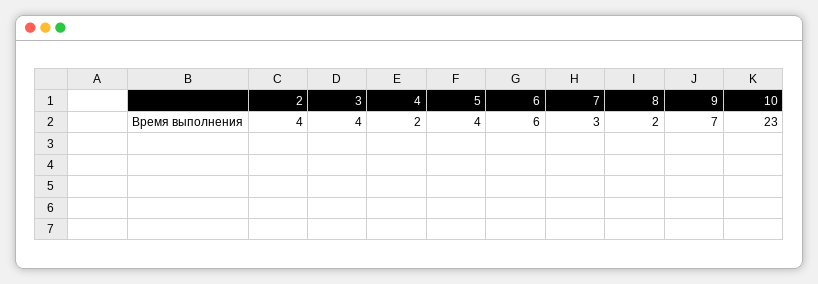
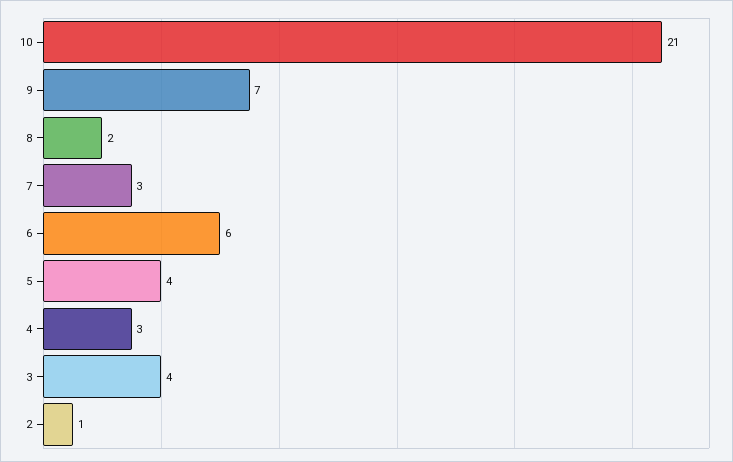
2: 4 -> 1
4: 2 -> 3
10: 23 -> 21

